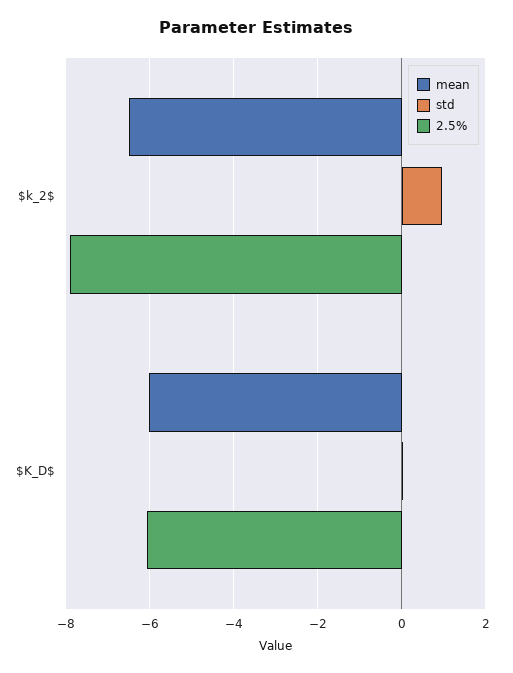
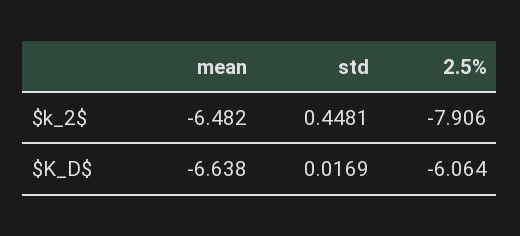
std, $k_2$: 1 -> 0.4481
mean, $K_D$: -6 -> -6.638

